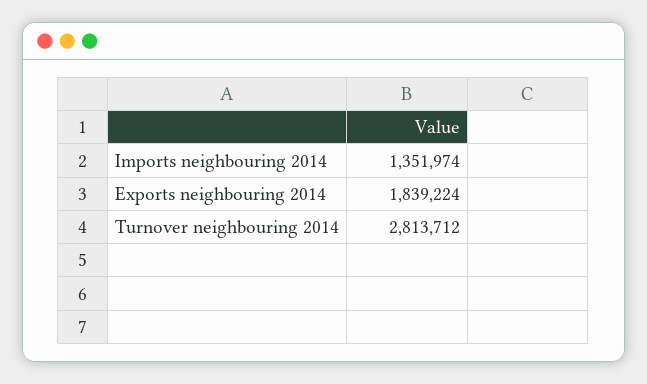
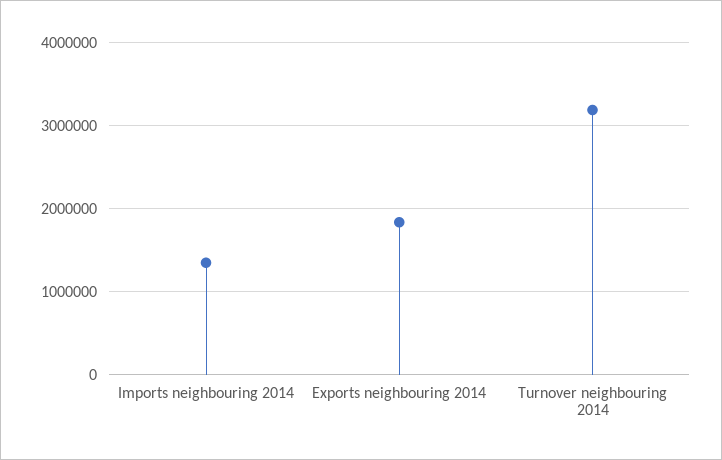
Turnover neighbouring 2014: 2813712 -> 3200000

